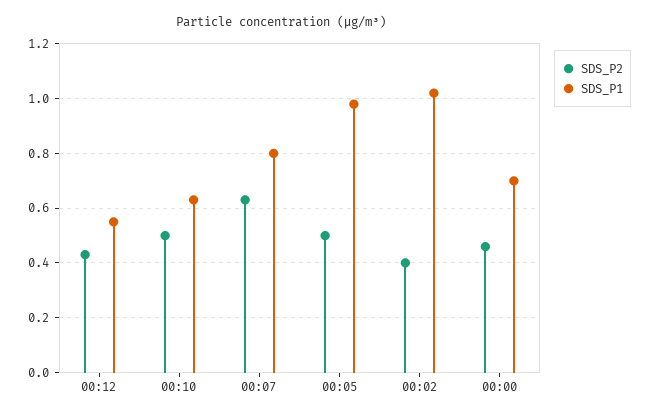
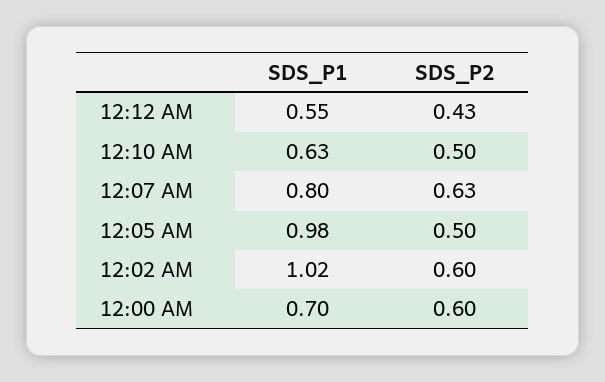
SDS_P2, 00:02: 0.4 -> 0.6
SDS_P2, 00:00: 0.45 -> 0.6

